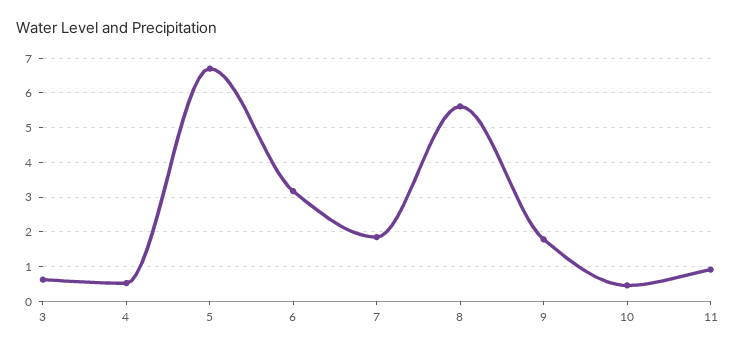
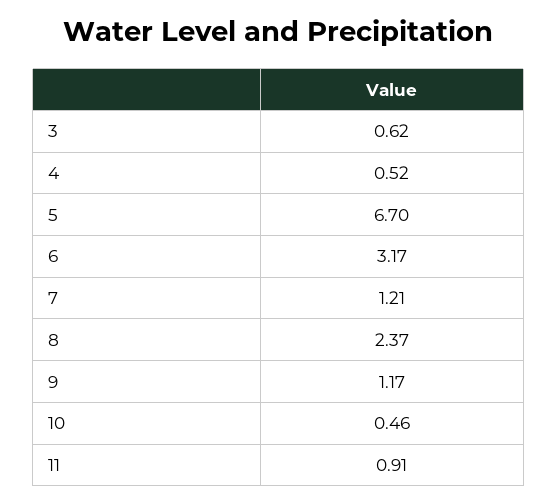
7: 1.8 -> 1.21
8: 5.6 -> 2.37
9: 1.8 -> 1.17

